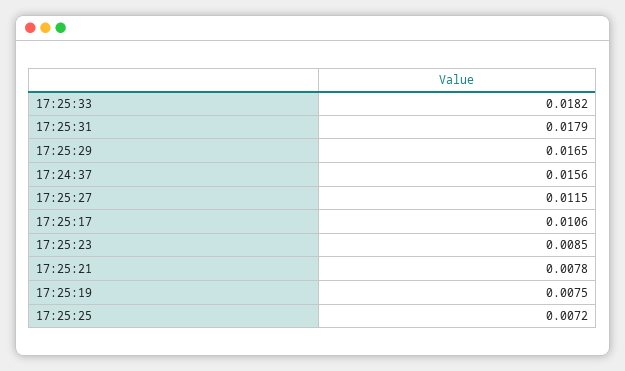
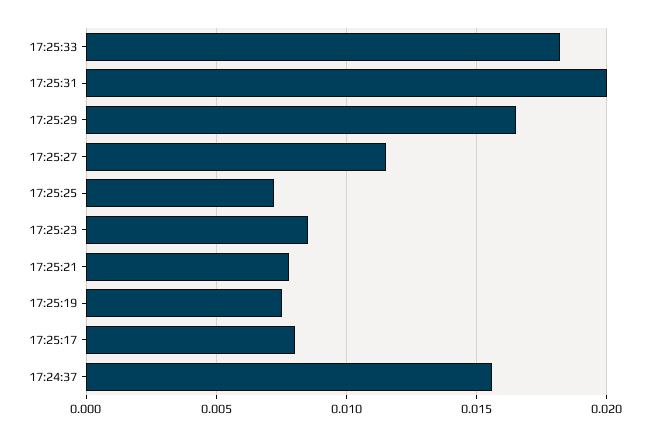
17:25:31: 0.0179 -> 0.02
17:25:17: 0.0106 -> 0.008

